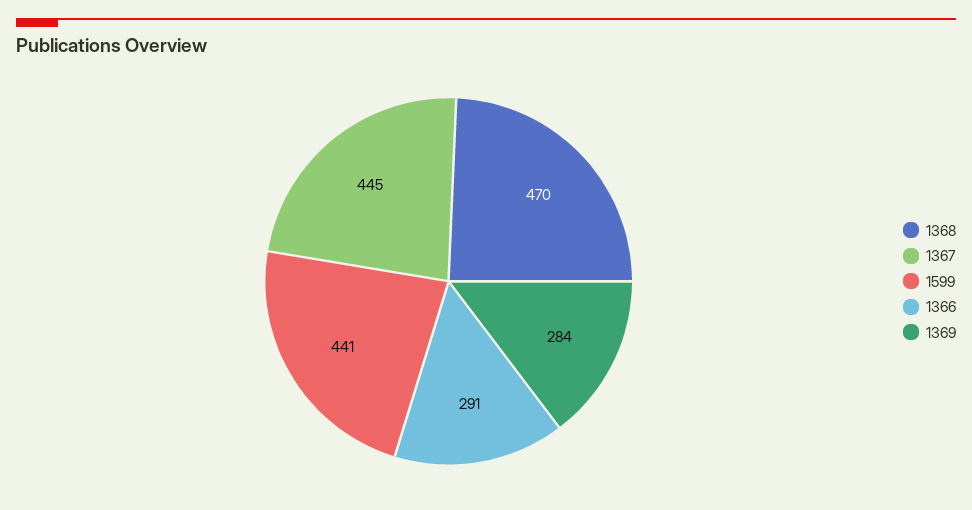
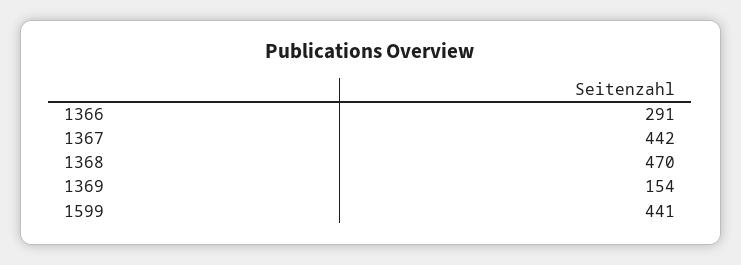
1367: 445 -> 442
1369: 284 -> 154

